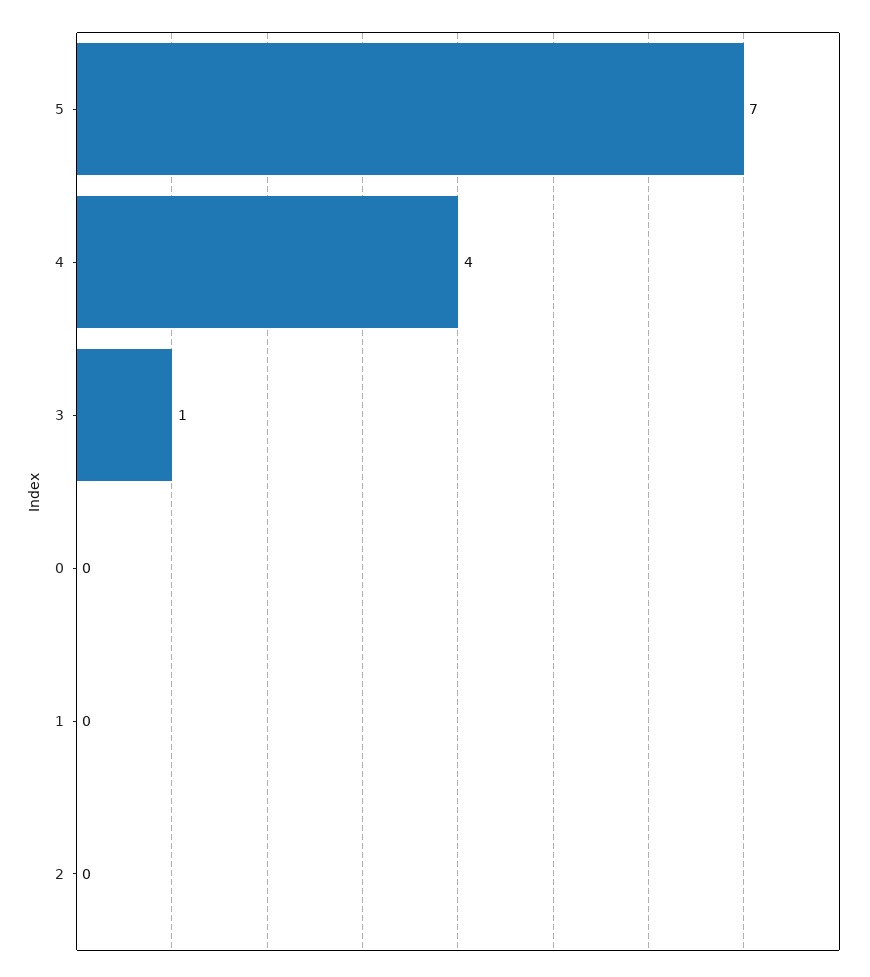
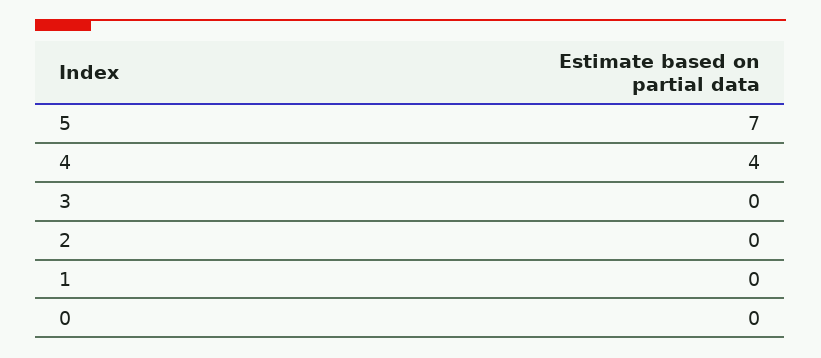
3: 1 -> 0

